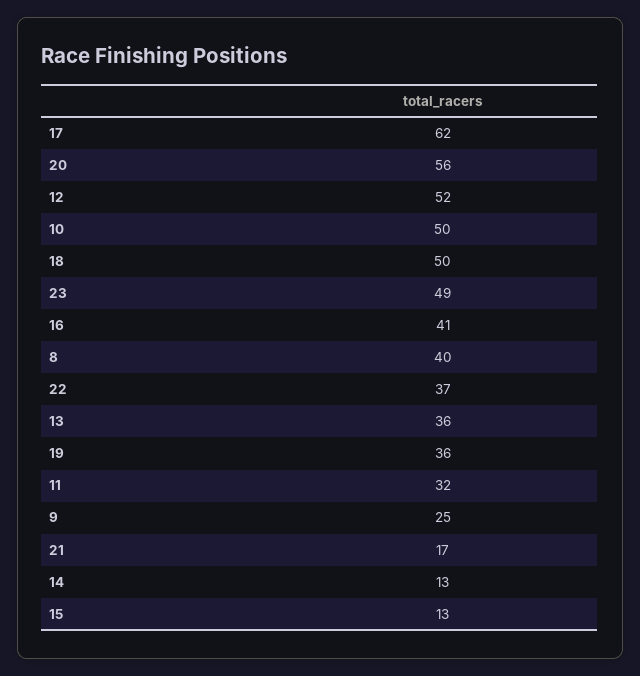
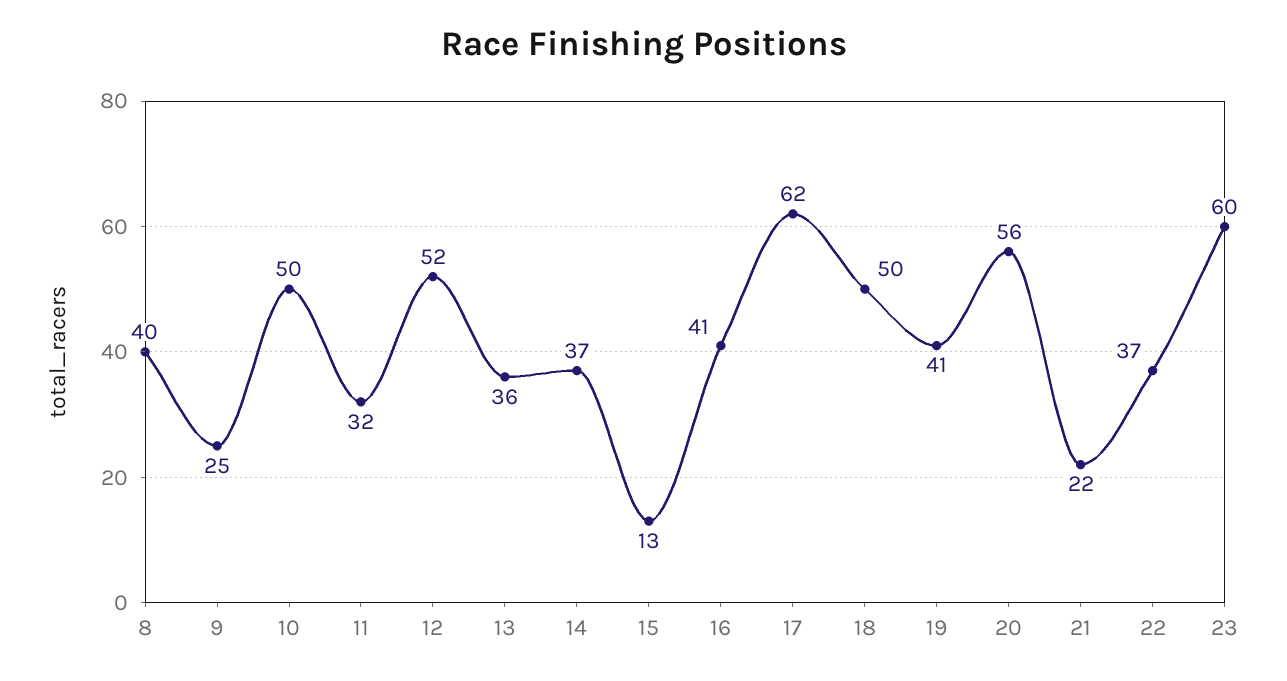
23: 49 -> 60
19: 36 -> 41
21: 17 -> 22
14: 13 -> 37

